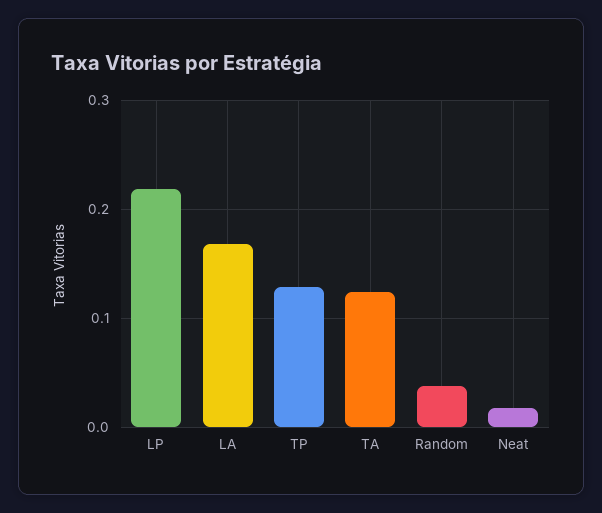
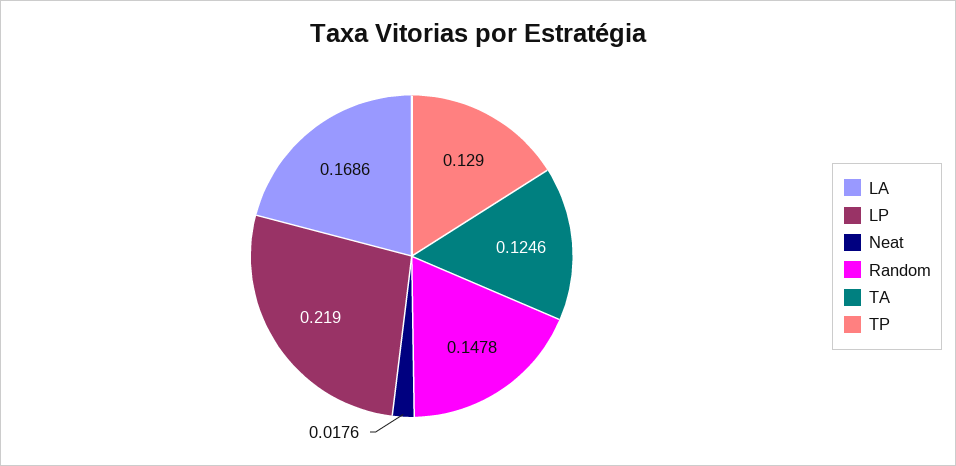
Random: 0.04 -> 0.1478

